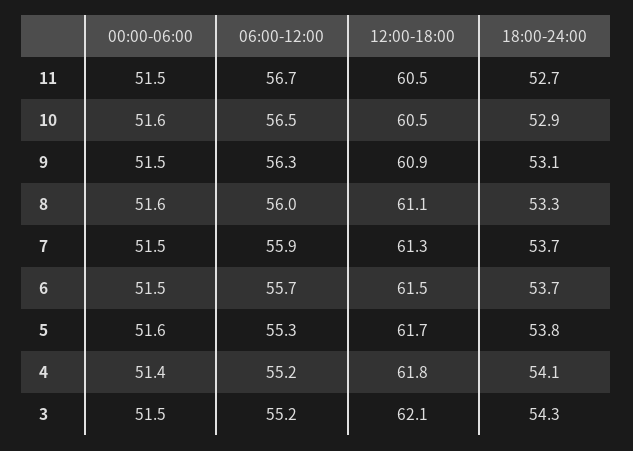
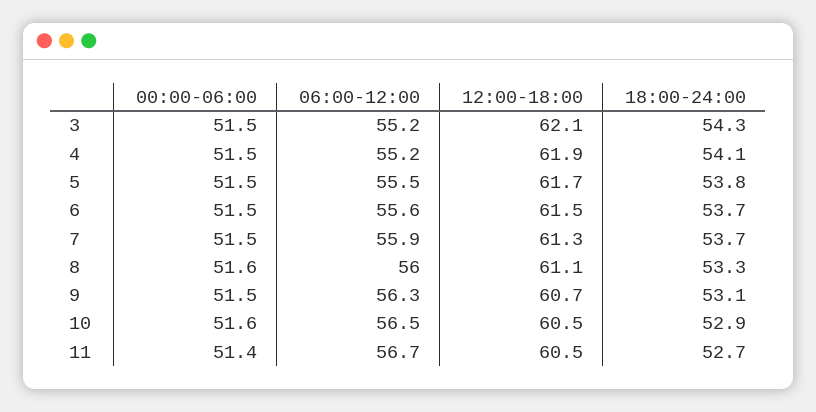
00:00-06:00, 11: 51.5 -> 51.4
12:00-18:00, 9: 60.9 -> 60.7
06:00-12:00, 6: 55.7 -> 55.6
00:00-06:00, 5: 51.6 -> 51.5
06:00-12:00, 5: 55.3 -> 55.5
00:00-06:00, 4: 51.4 -> 51.5
12:00-18:00, 4: 61.8 -> 61.9

